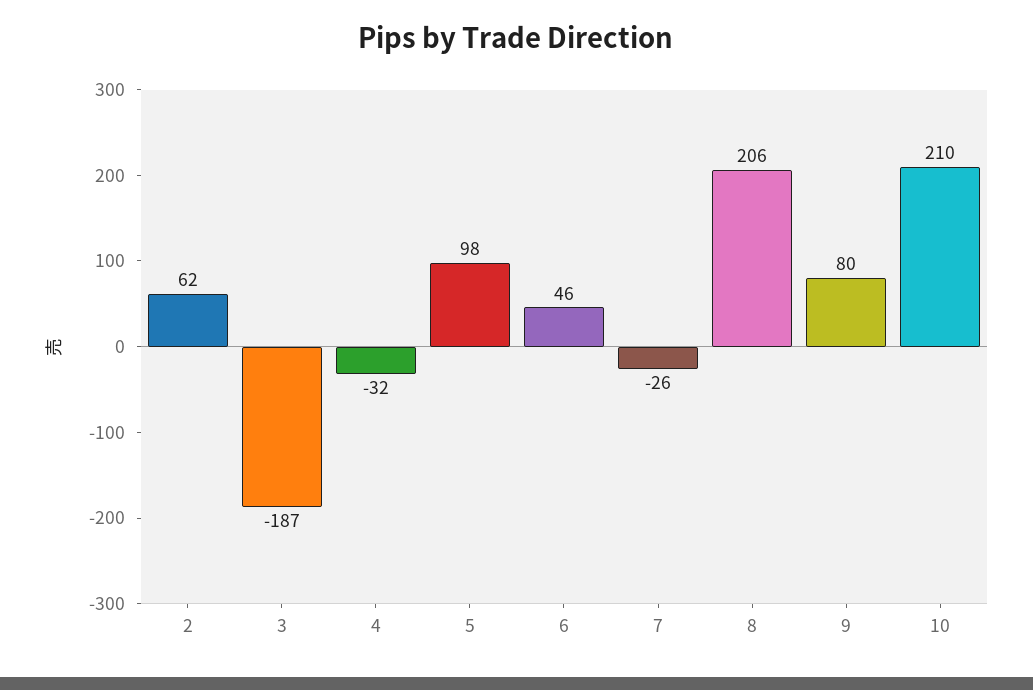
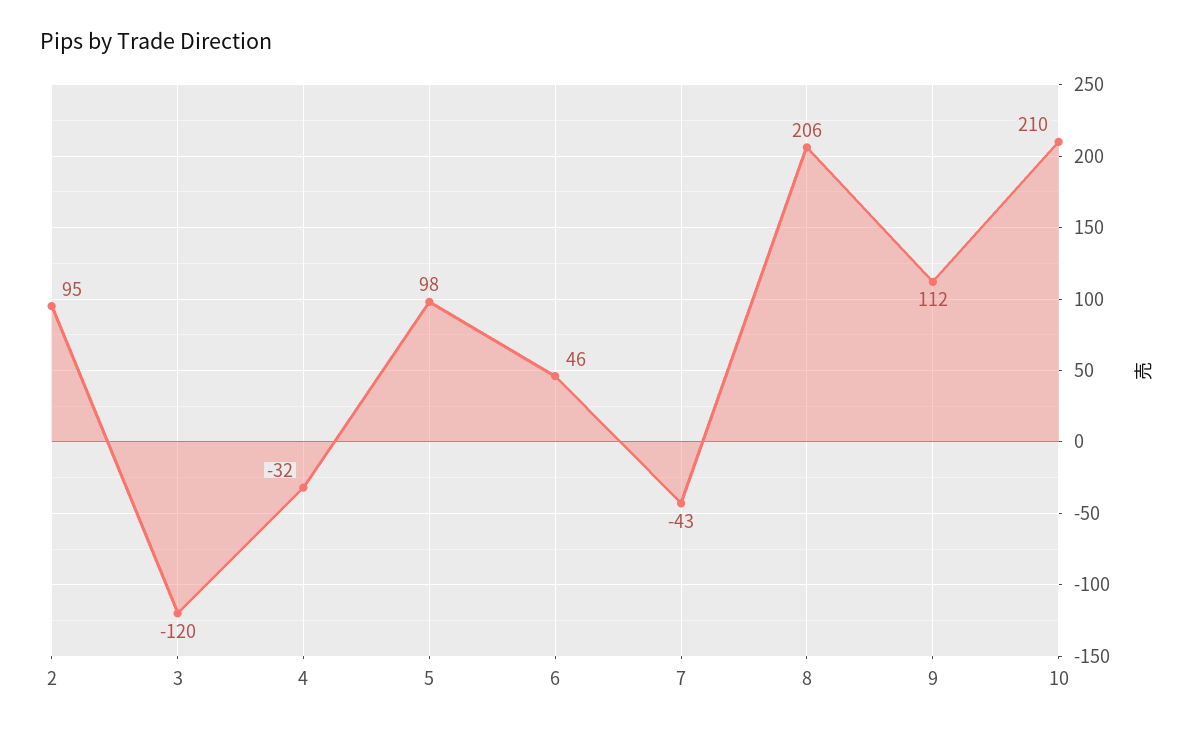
2: 62 -> 95
3: -187 -> -120
7: -26 -> -43
9: 80 -> 112

